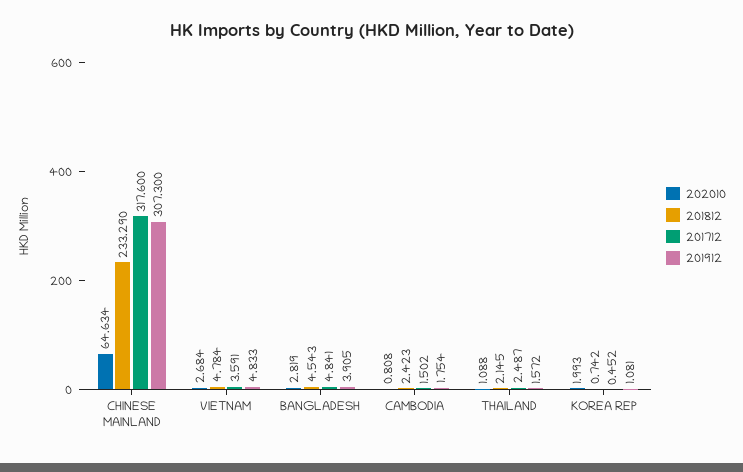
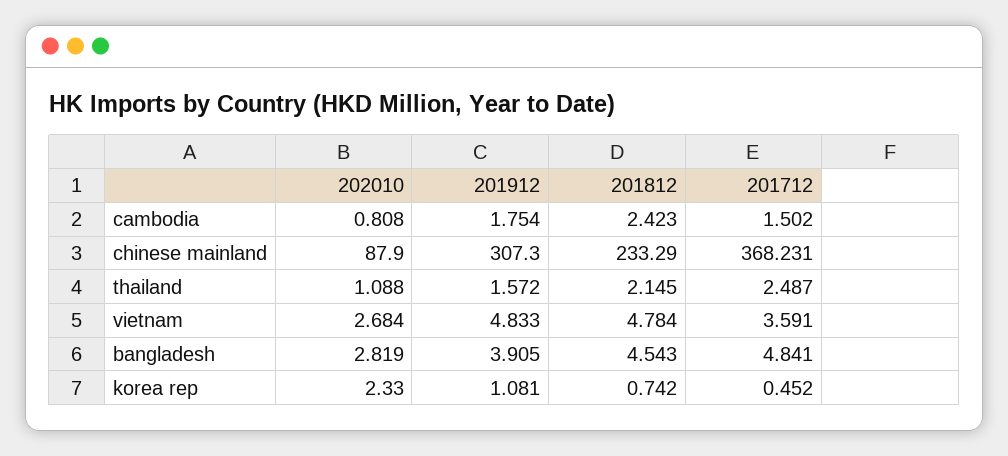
202010, CHINESE MAINLAND: 64.634 -> 87.9
201712, CHINESE MAINLAND: 317.6 -> 368.231
202010, KOREA REP: 1.993 -> 2.33

